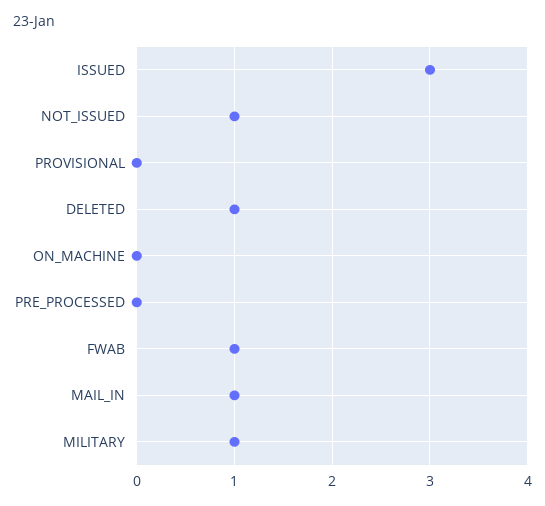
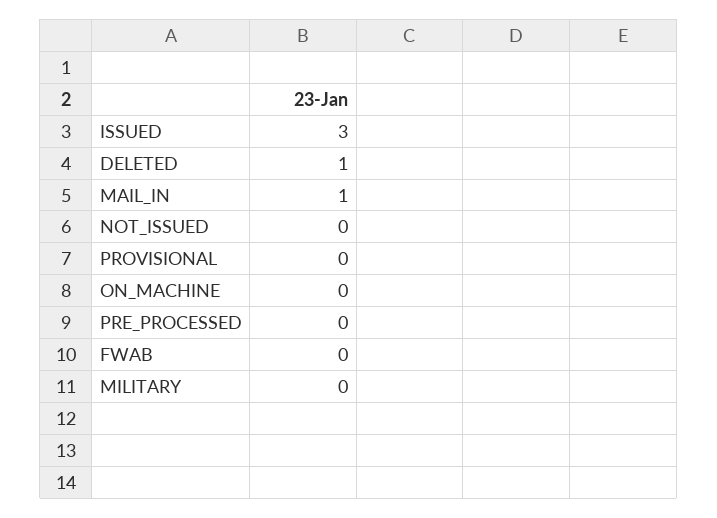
NOT_ISSUED: 1 -> 0
FWAB: 1 -> 0
MILITARY: 1 -> 0

